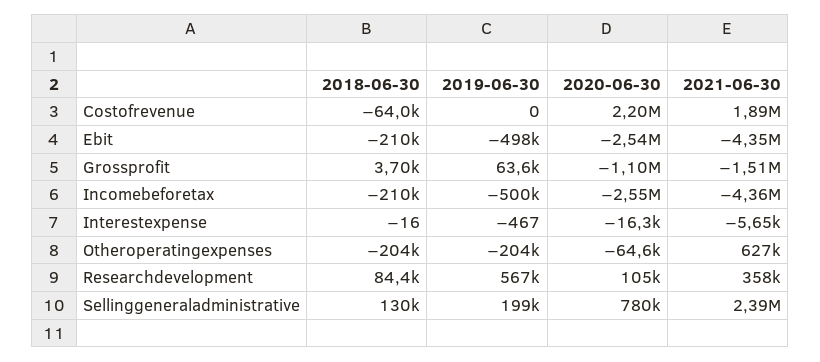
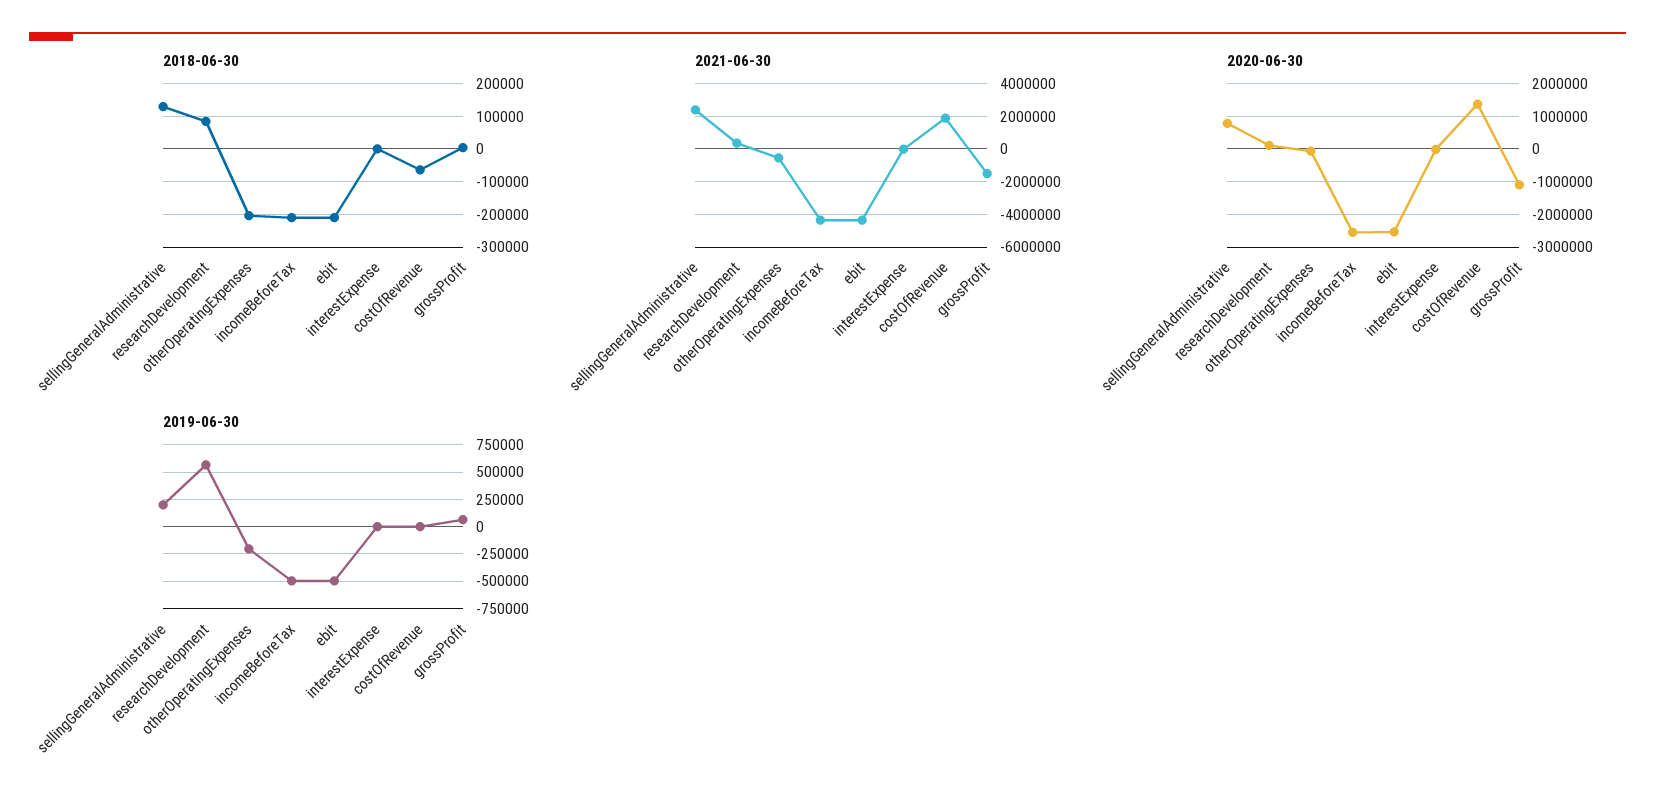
2020-06-30, Costofrevenue: 2200000 -> 1400000
2021-06-30, Otheroperatingexpenses: 627000 -> -500000

